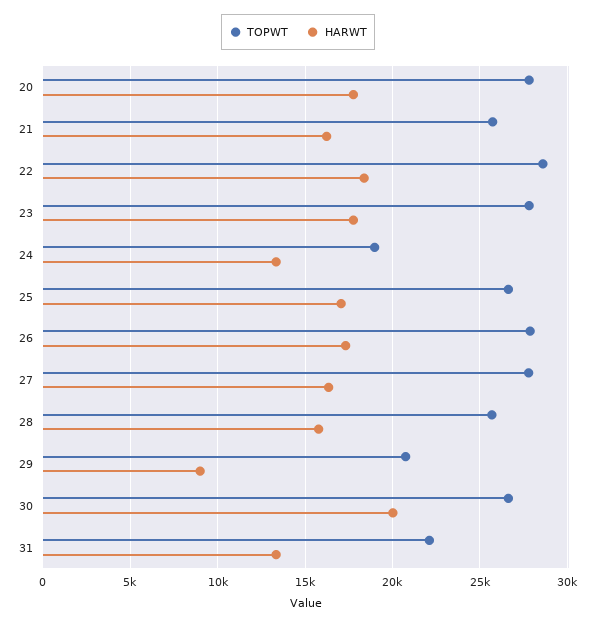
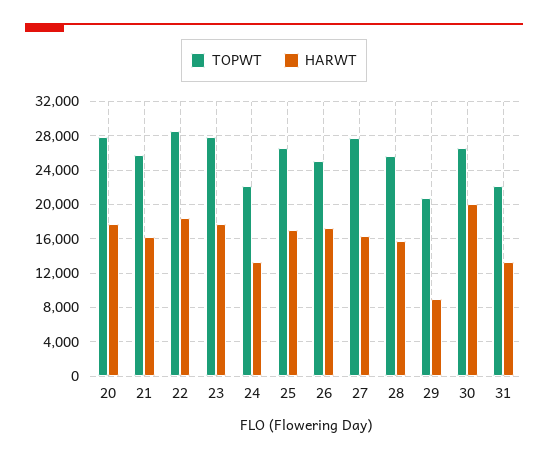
TOPWT, 24: 19000 -> 22000
TOPWT, 26: 28000 -> 25000

